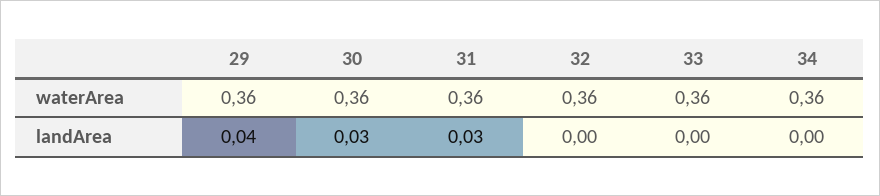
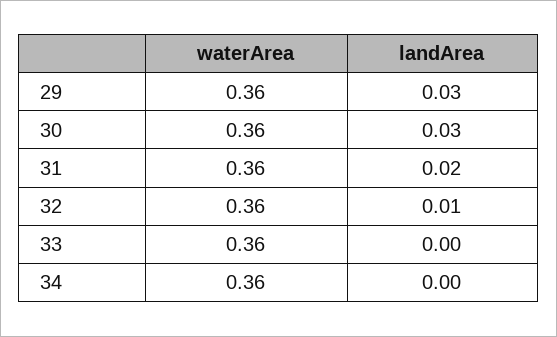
29, landArea: 0.04 -> 0.03
31, landArea: 0.03 -> 0.02
32, landArea: 0 -> 0.01

